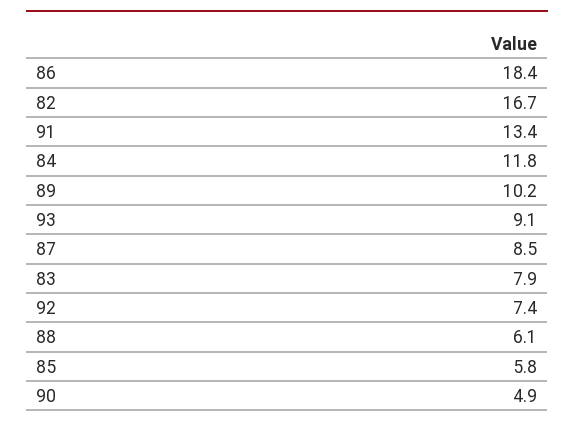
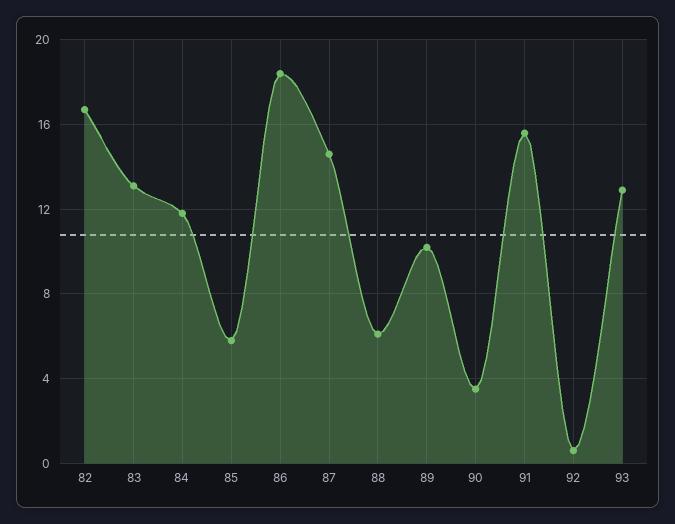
91: 13.4 -> 15.5
93: 9.1 -> 13
87: 8.5 -> 14.5
83: 7.9 -> 13
92: 7.4 -> 0.5
90: 4.9 -> 3.5

